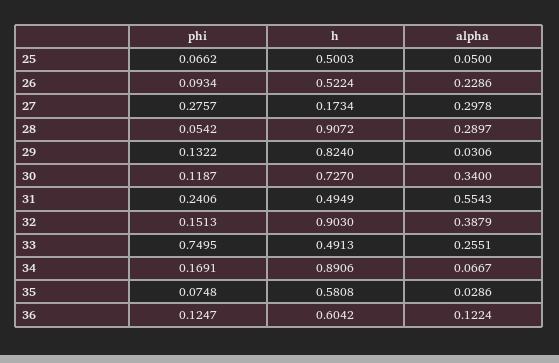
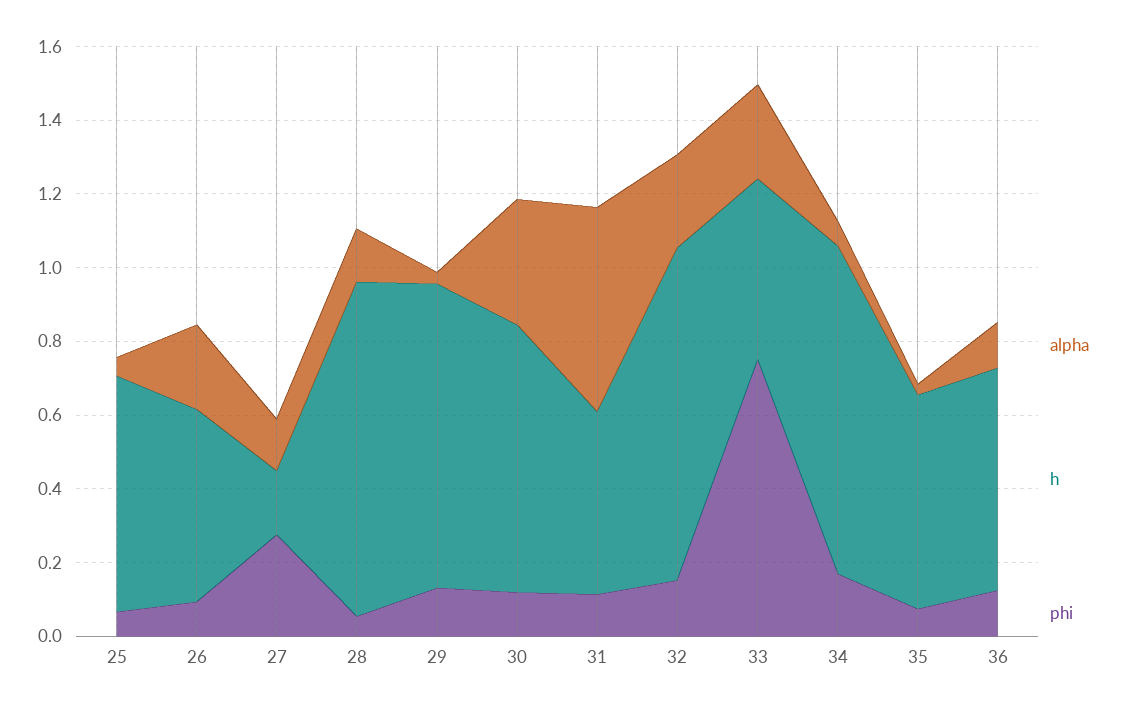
h, 25: 0.5003 -> 0.65
alpha, 27: 0.2978 -> 0.15
alpha, 28: 0.2897 -> 0.15
phi, 31: 0.2406 -> 0.1
alpha, 32: 0.3879 -> 0.25

